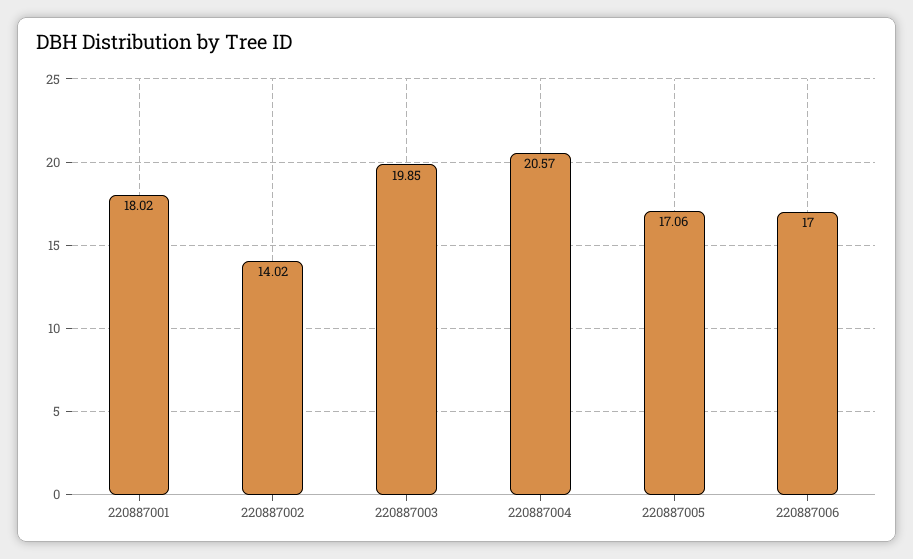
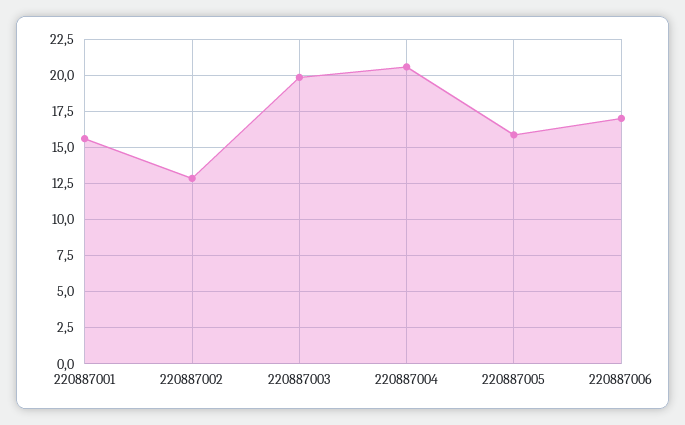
220887001: 18.02 -> 15.5
220887002: 14.02 -> 13
220887005: 17.06 -> 16

